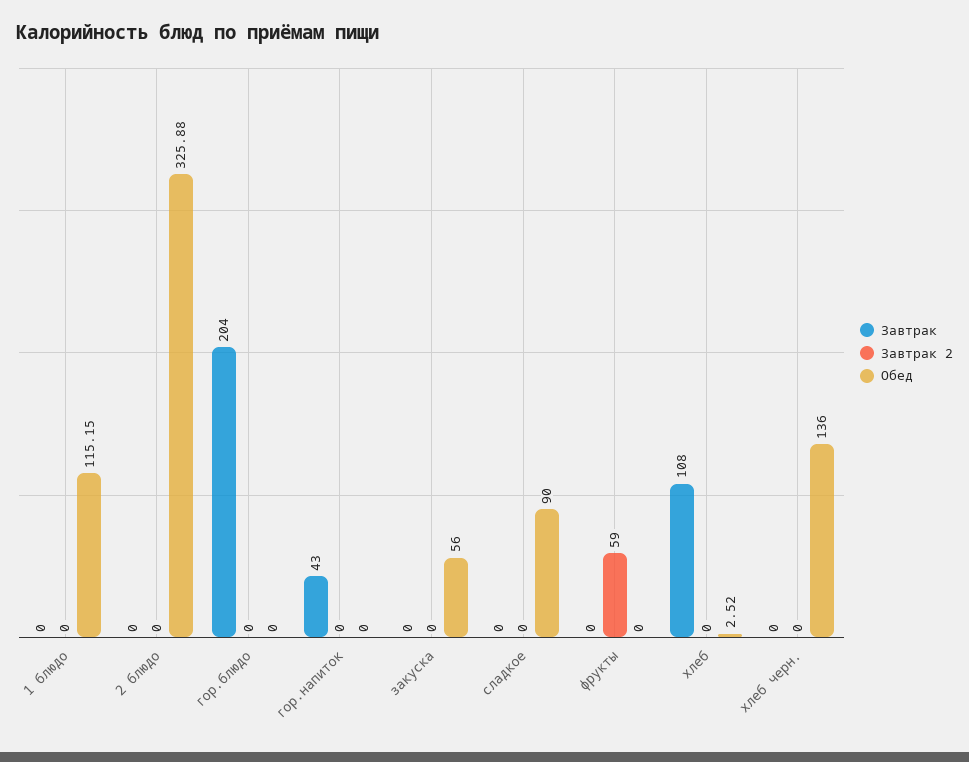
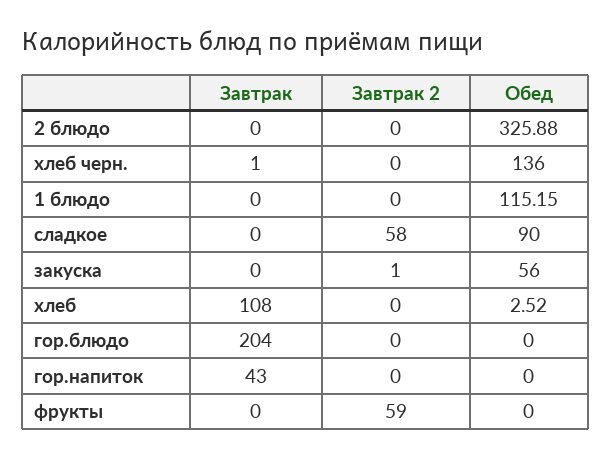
Завтрак 2, закуска: 0 -> 1
Завтрак 2, сладкое: 0 -> 58
Завтрак, хлеб черн.: 0 -> 1

